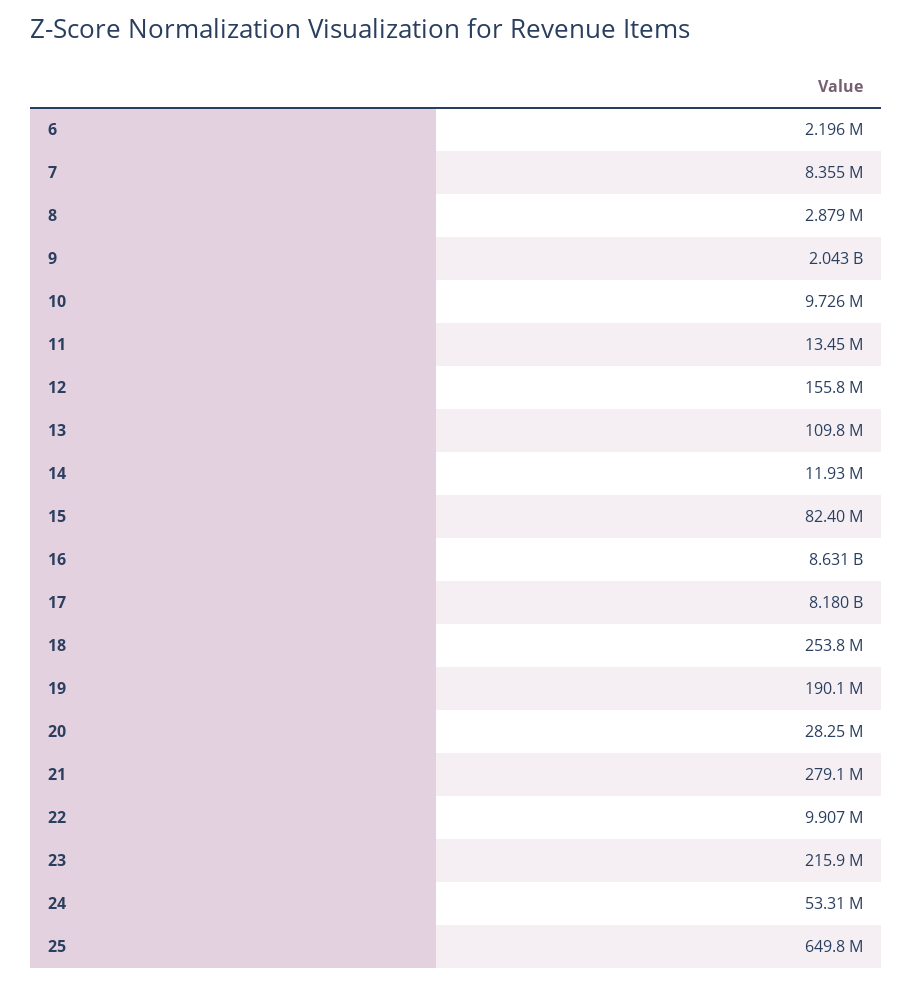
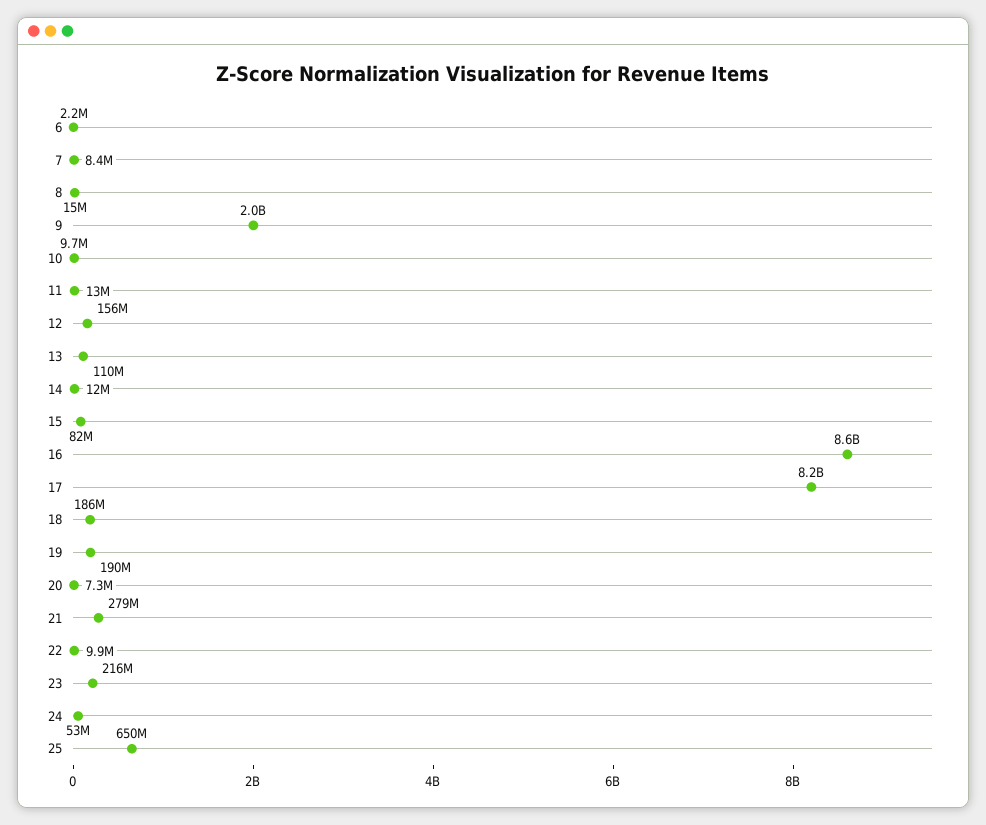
8: 2879000 -> 15000000
18: 253800000 -> 186000000
20: 28250000 -> 7300000

